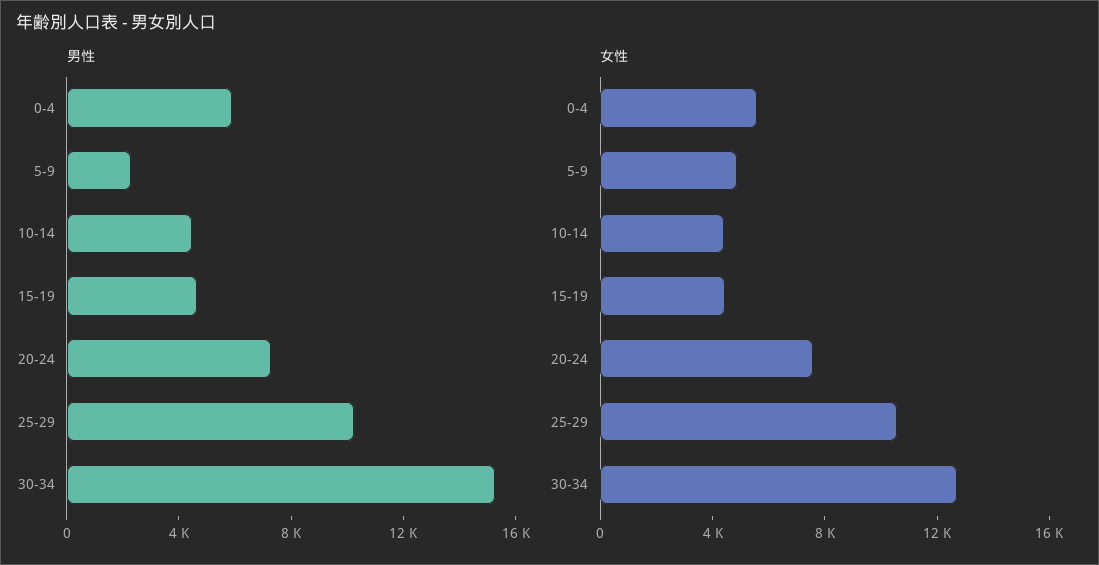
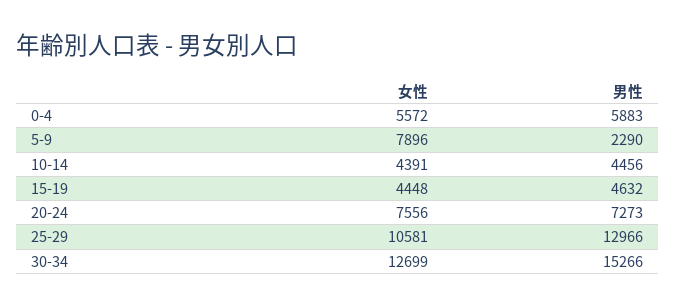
男性, 25-29: 10000 -> 12966
女性, 5-9: 5000 -> 7896

